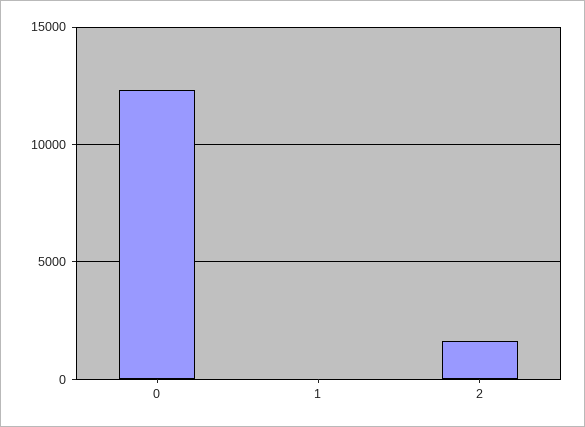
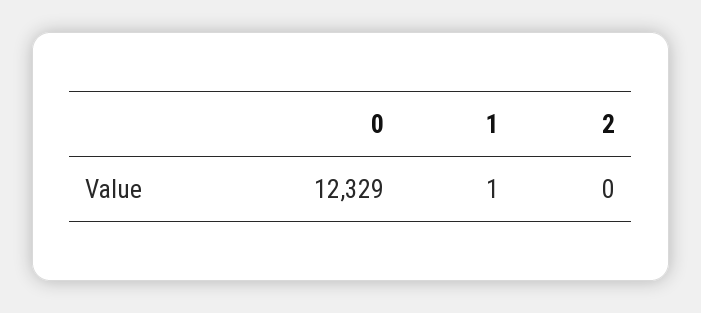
2: 1500 -> 0

